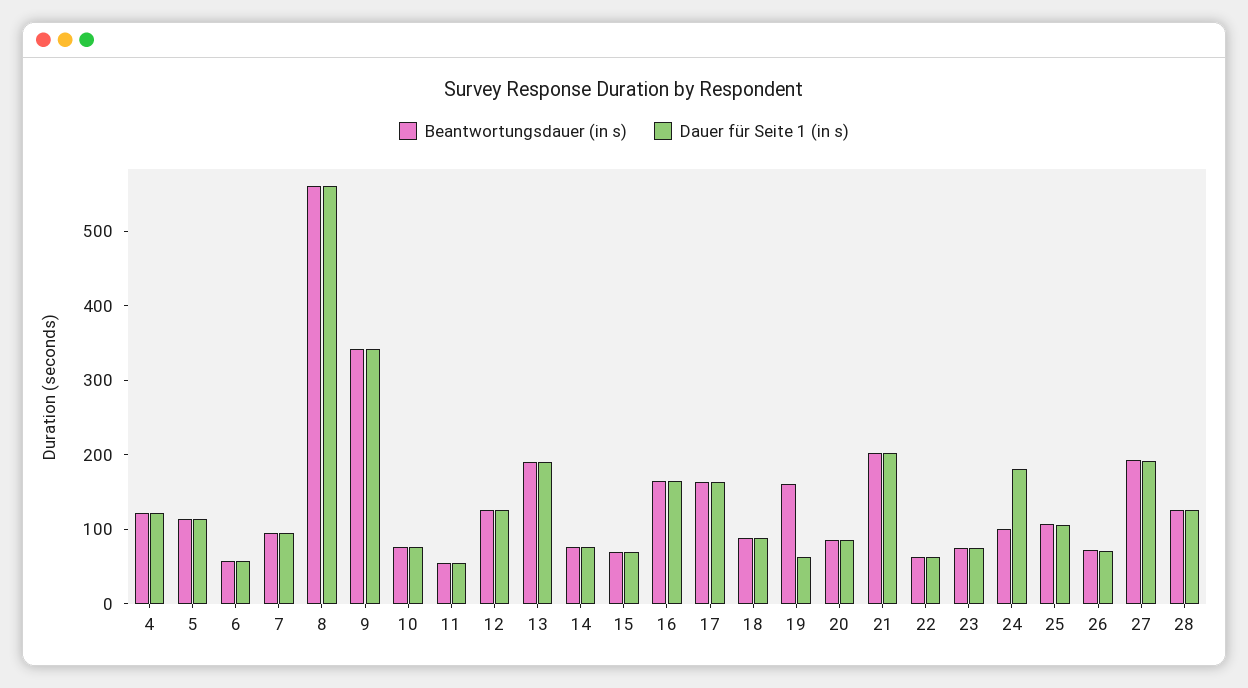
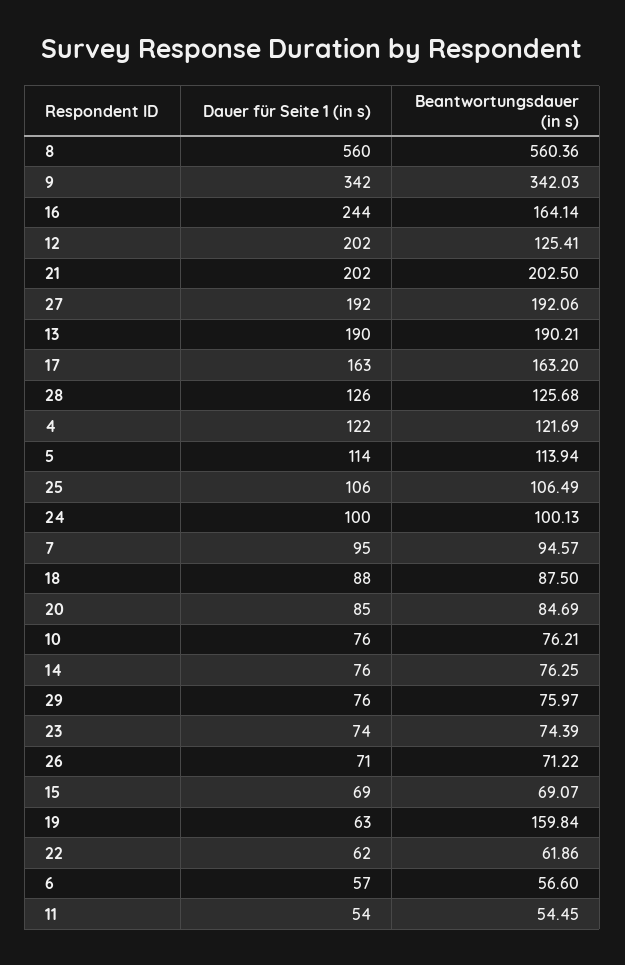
Dauer für Seite 1 (in s), 12: 120 -> 202
Dauer für Seite 1 (in s), 16: 160 -> 244
Dauer für Seite 1 (in s), 24: 180 -> 100
Dauer für Seite 1 (in s), 29: none -> 76
Beantwortungsdauer (in s), 29: none -> 75.97

